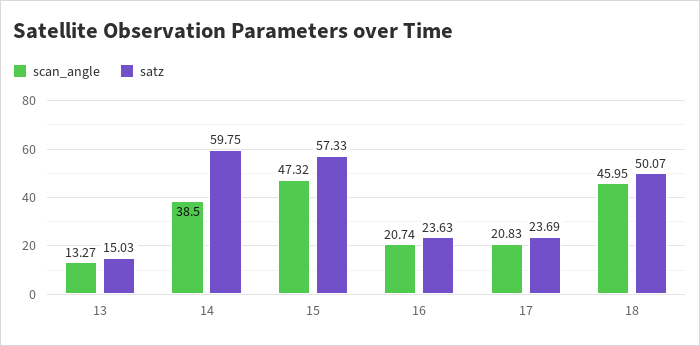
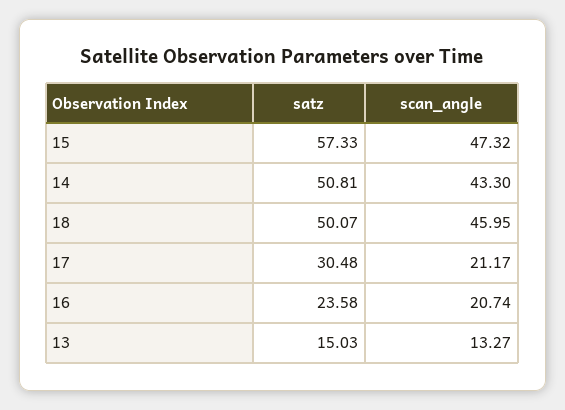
scan_angle, 14: 38.5 -> 43.3
satz, 14: 59.75 -> 50.81
satz, 16: 23.63 -> 23.58
scan_angle, 17: 20.83 -> 21.17
satz, 17: 23.69 -> 30.48

